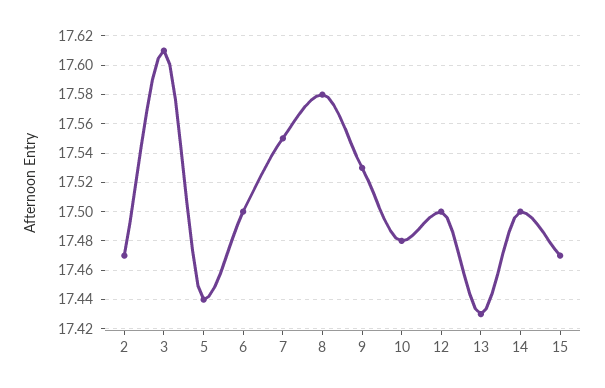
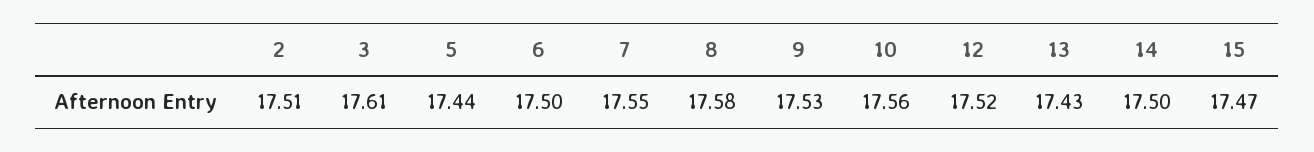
2: 17.47 -> 17.51
10: 17.48 -> 17.56
12: 17.5 -> 17.52

